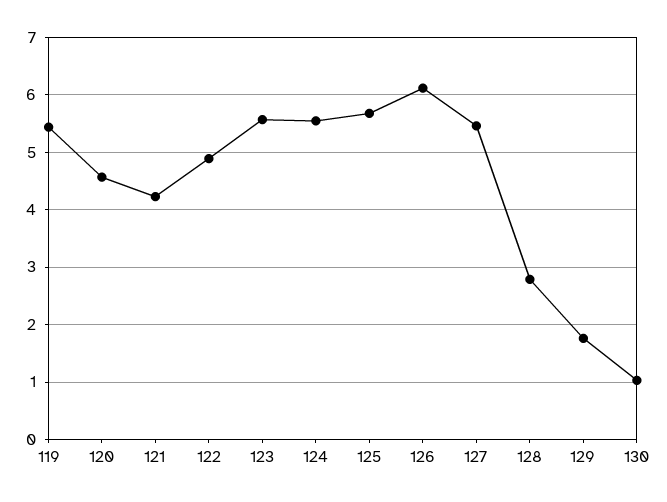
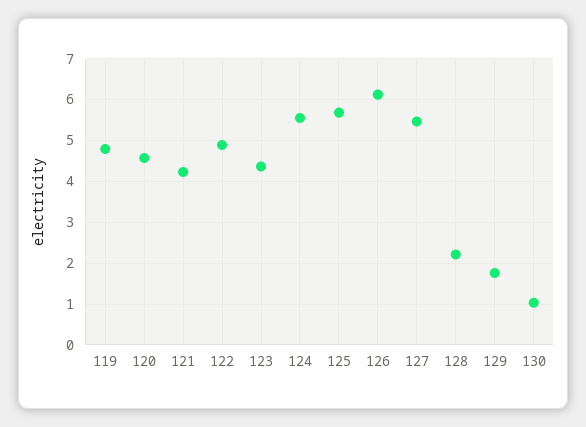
119: 5.4 -> 4.8
123: 5.6 -> 4.4
128: 2.8 -> 2.2

